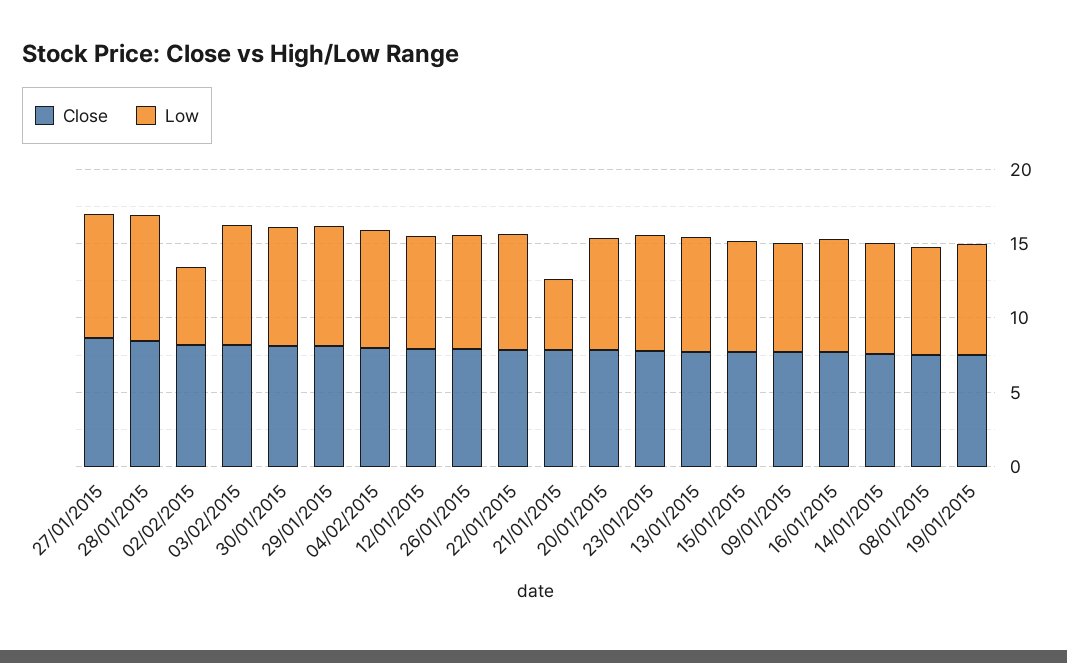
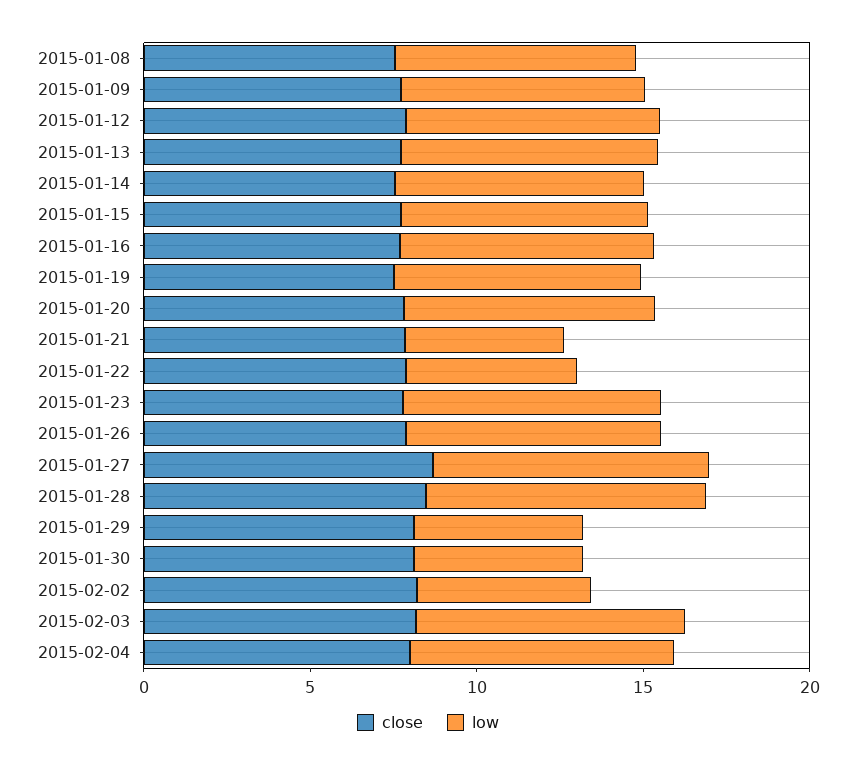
Low, 30/01/2015: 8 -> 5
Low, 29/01/2015: 8 -> 5
Low, 22/01/2015: 8 -> 5

